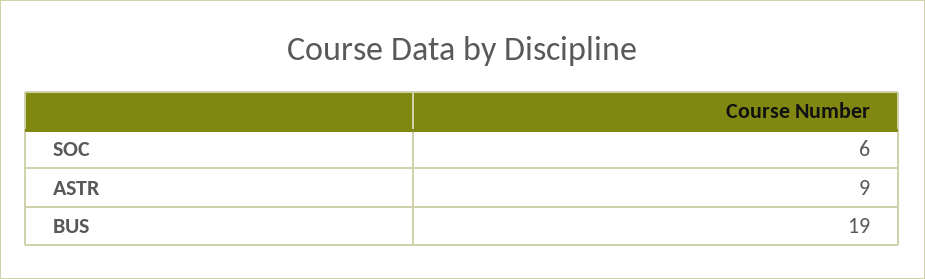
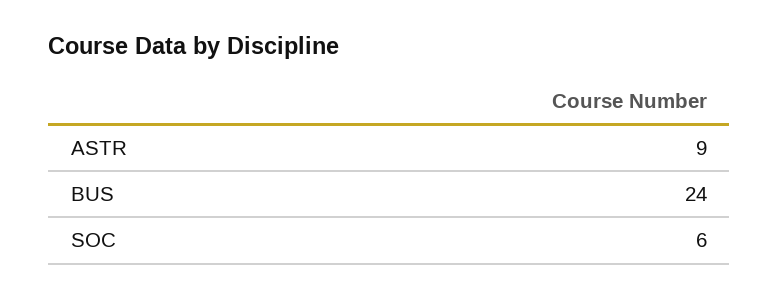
BUS: 19 -> 24

